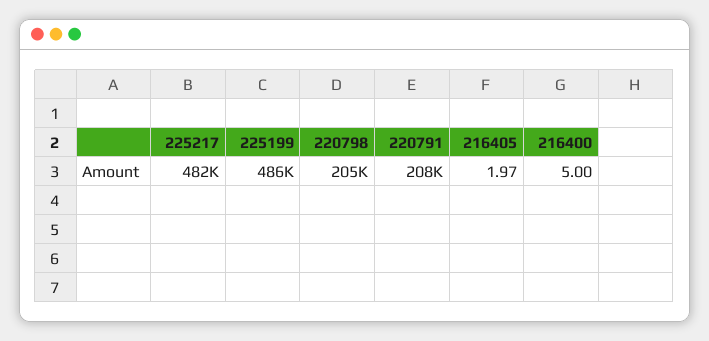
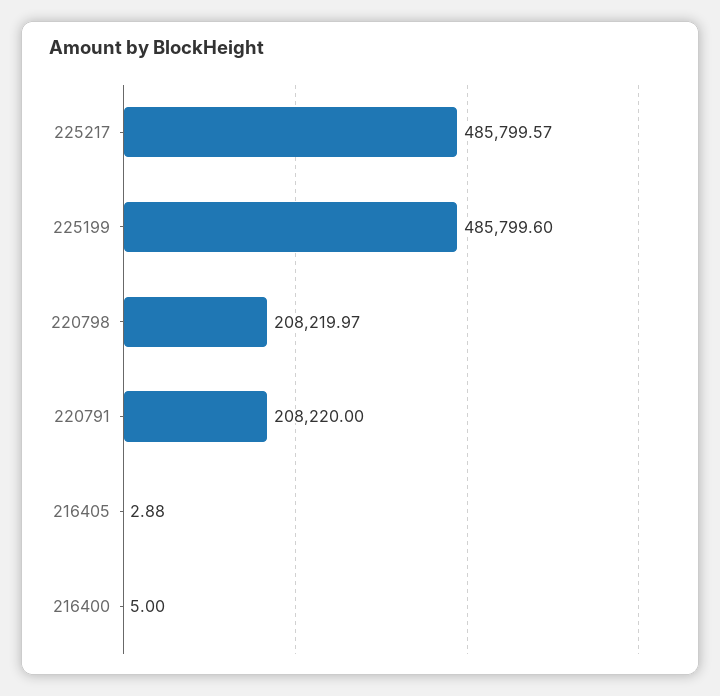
225217: 482000 -> 485799.57
220798: 205000 -> 208219.97
216405: 1.97 -> 2.88

